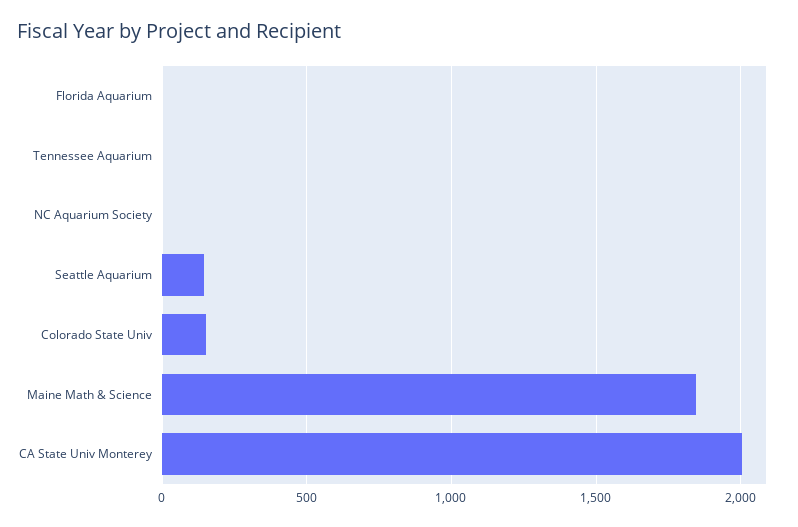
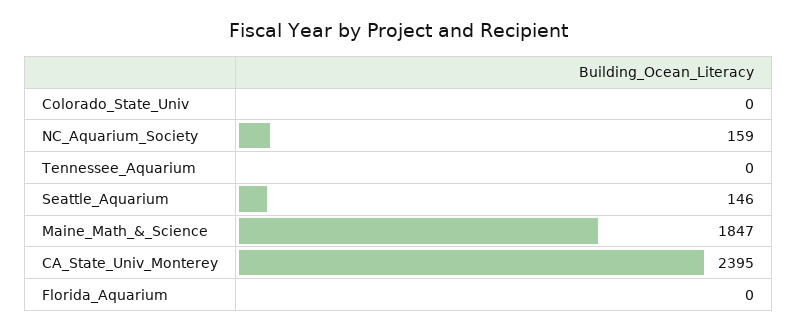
NC Aquarium Society: 0 -> 159
Colorado State Univ: 150 -> 0
CA State Univ Monterey: 2000 -> 2395

